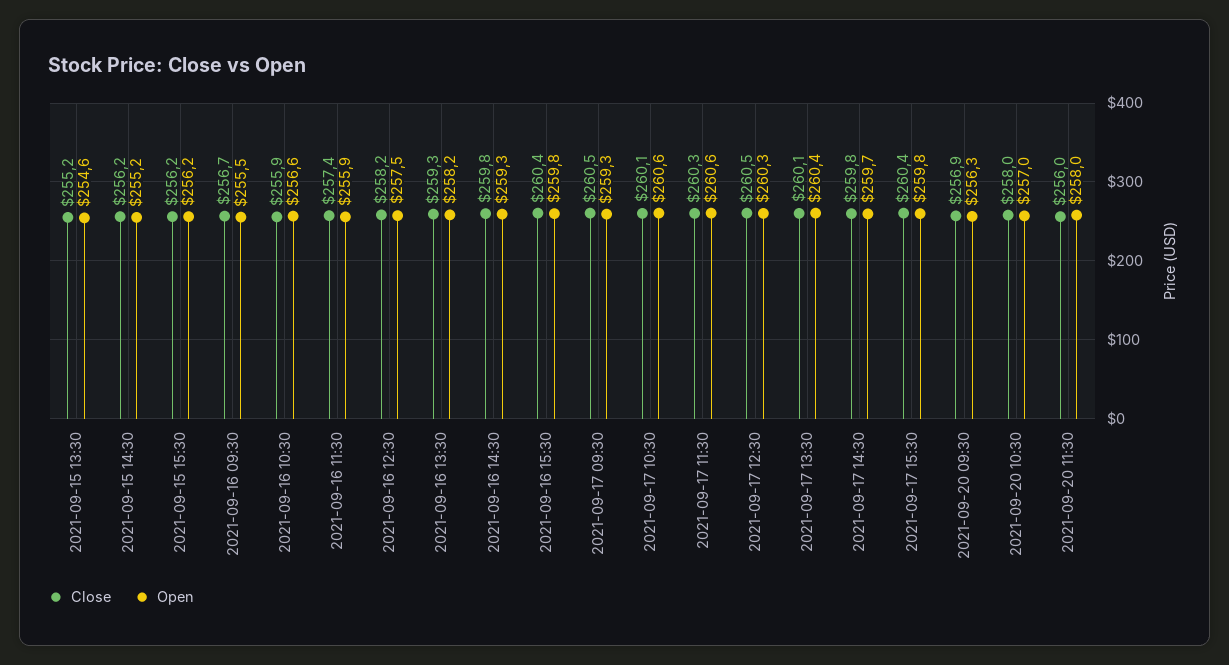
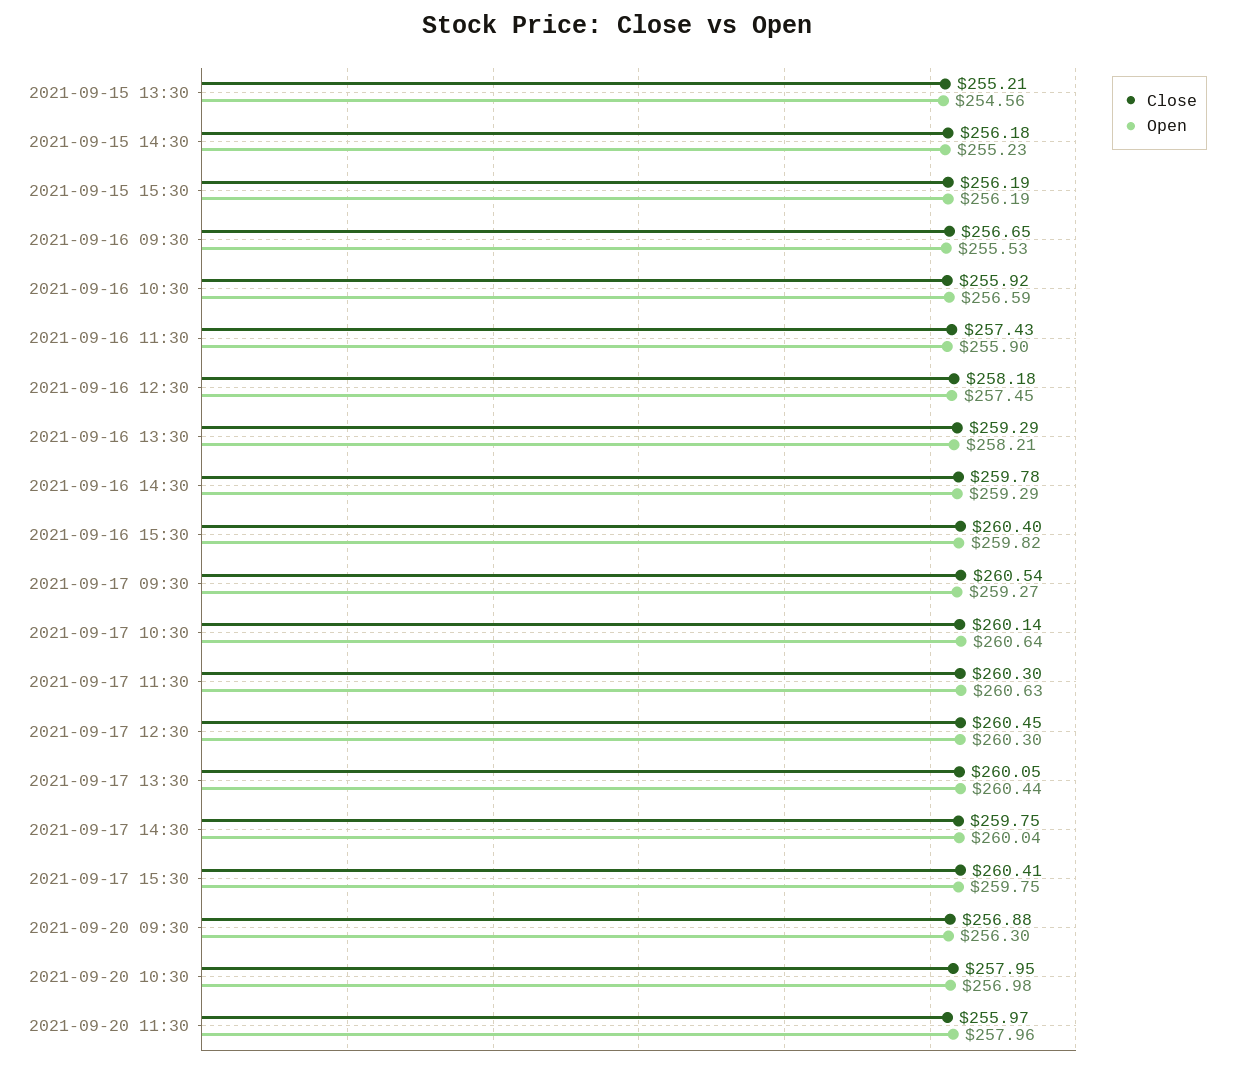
Open, 2021-09-17 14:30: 259.7 -> 260.04

